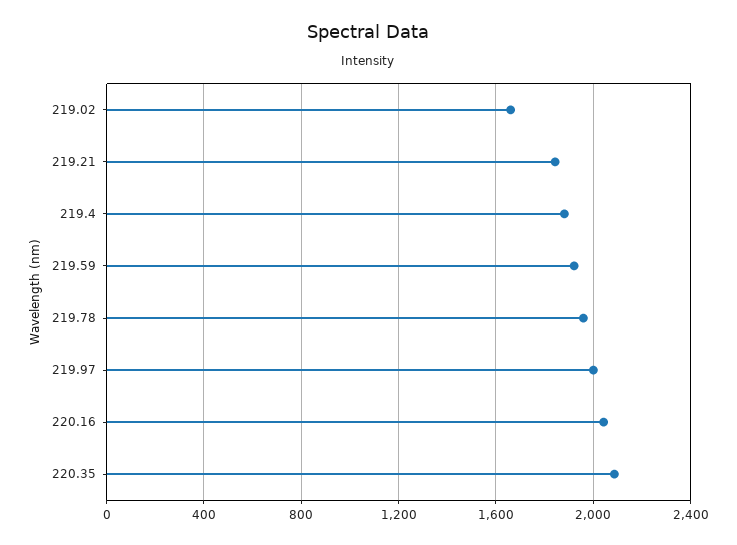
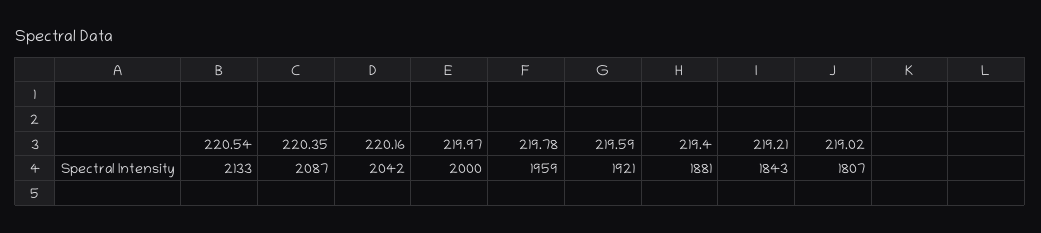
219.02: 1650 -> 1807
220.54: none -> 2133

